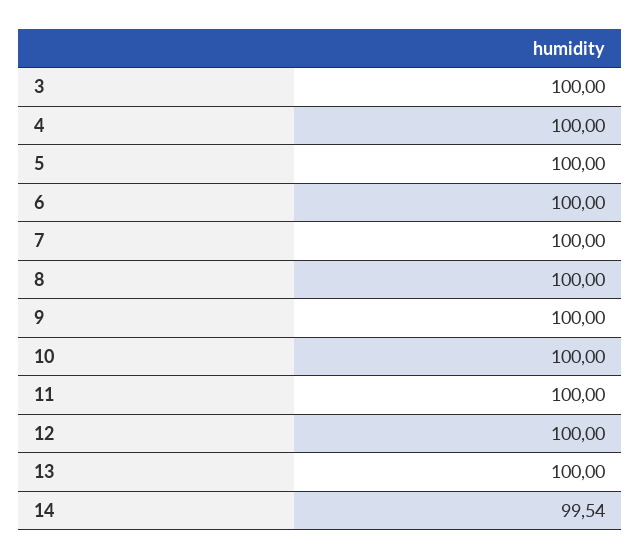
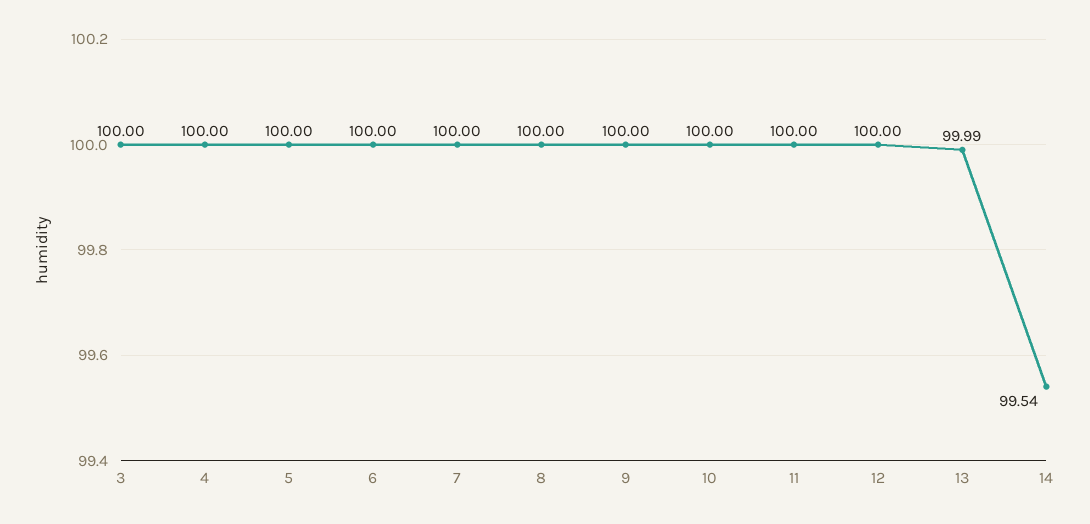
13: 100 -> 99.99

